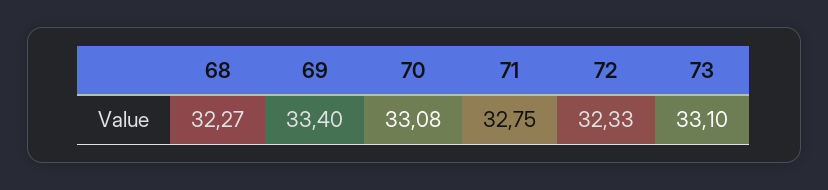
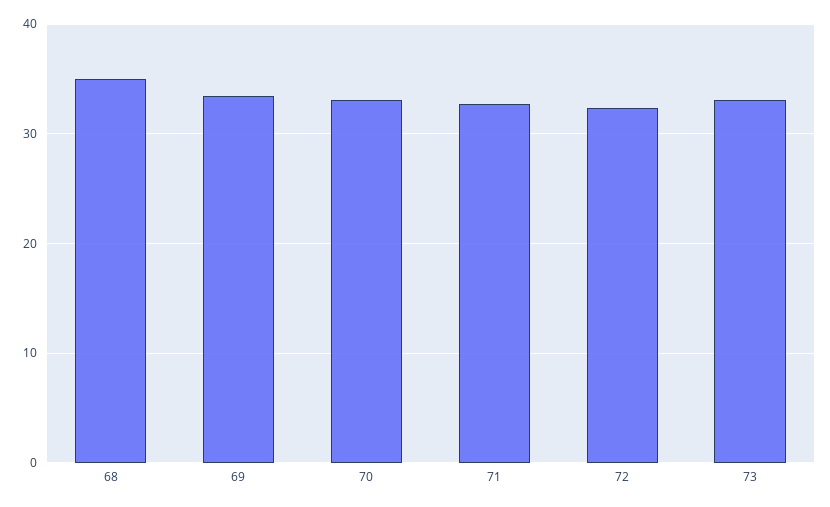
68: 32.27 -> 35

